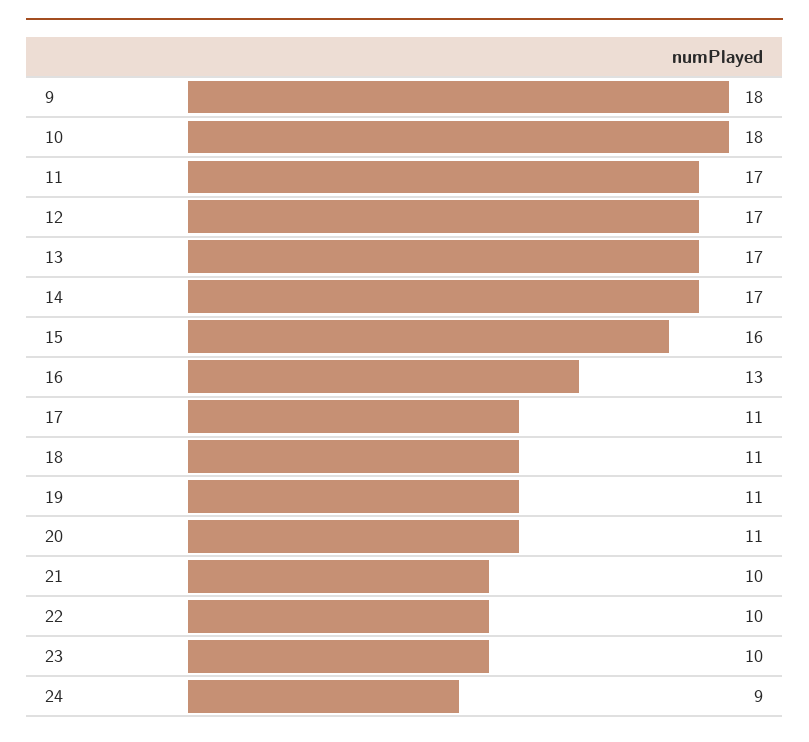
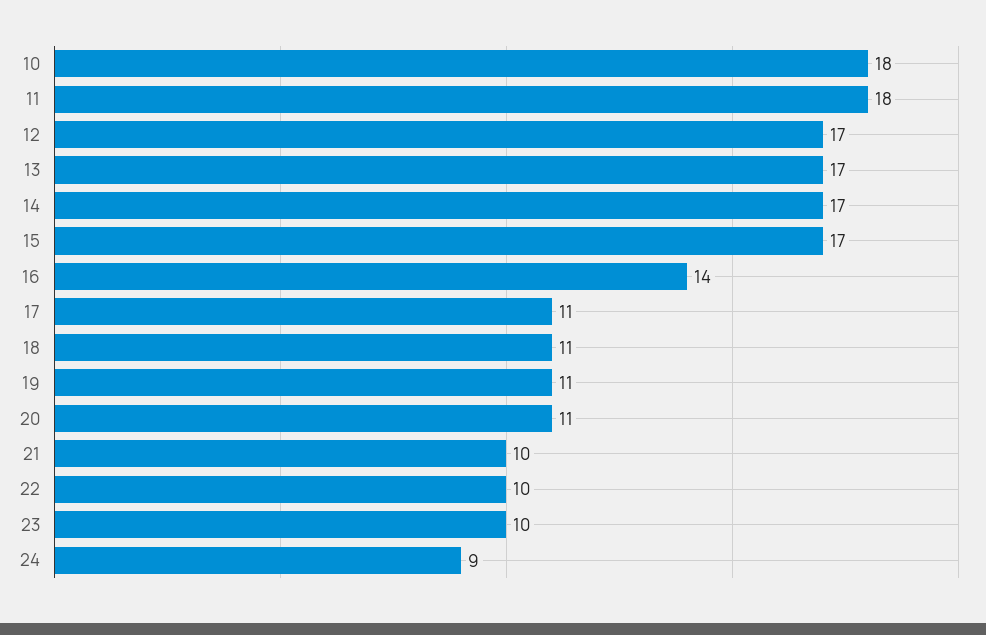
9: 18 -> none
11: 17 -> 18
15: 16 -> 17
16: 13 -> 14

